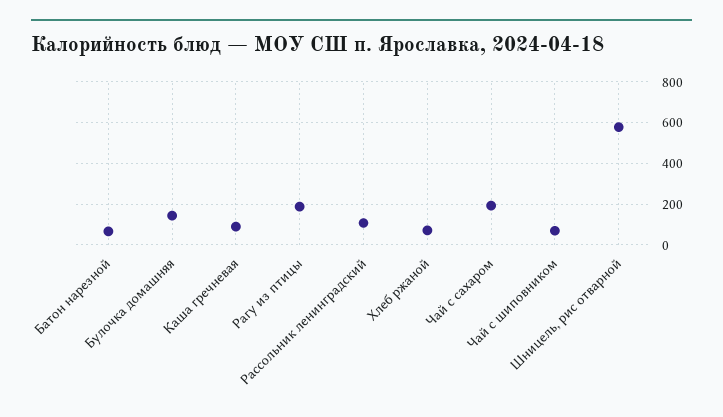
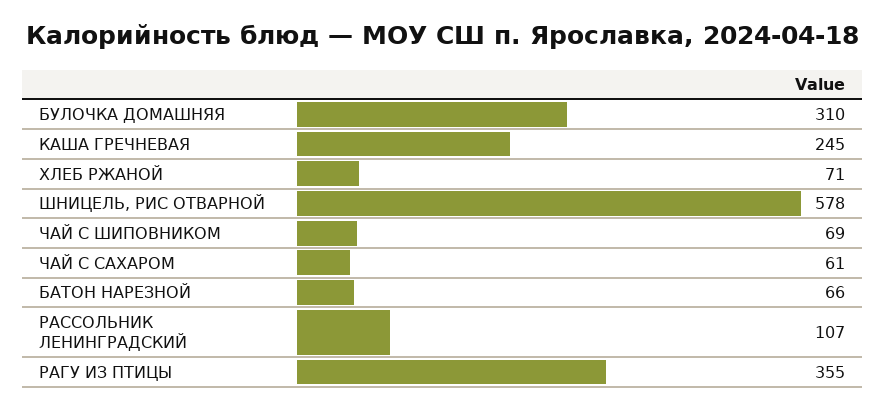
Булочка домашняя: 150 -> 310
Каша гречневая: 100 -> 245
Рагу из птицы: 200 -> 355
Чай с сахаром: 200 -> 61

